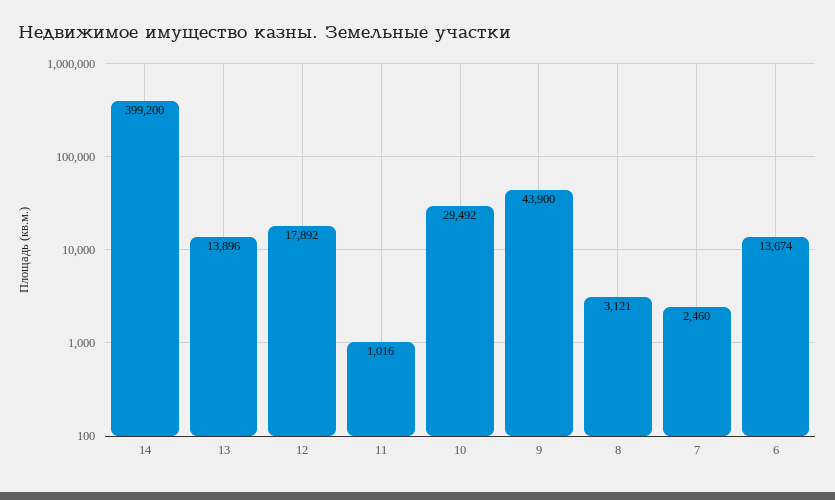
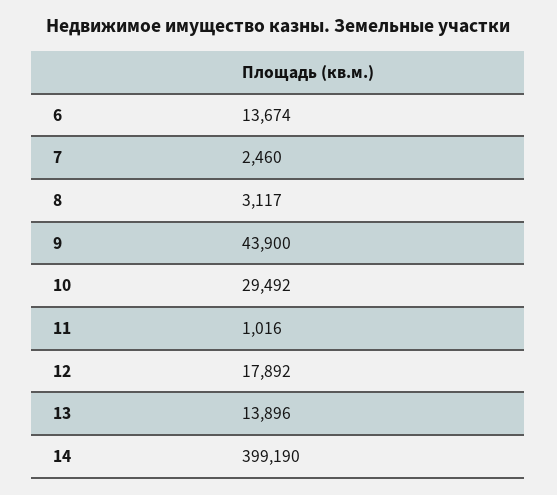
14: 399200 -> 399190
8: 3121 -> 3117

